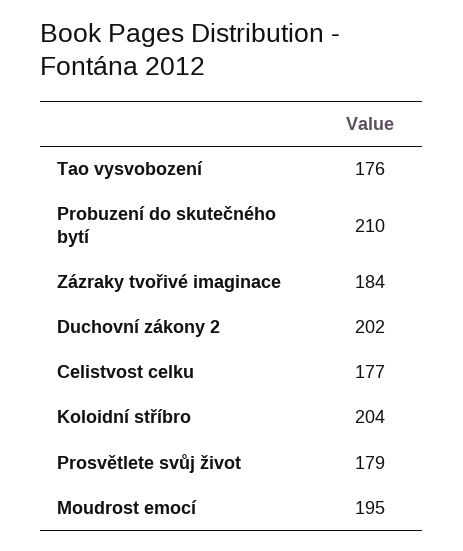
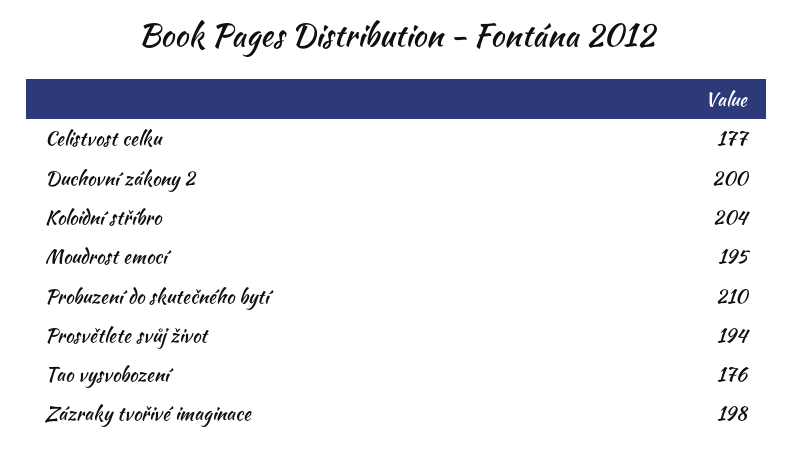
Zázraky tvořivé imaginace: 184 -> 198
Duchovní zákony 2: 202 -> 200
Prosvětlete svůj život: 179 -> 194

